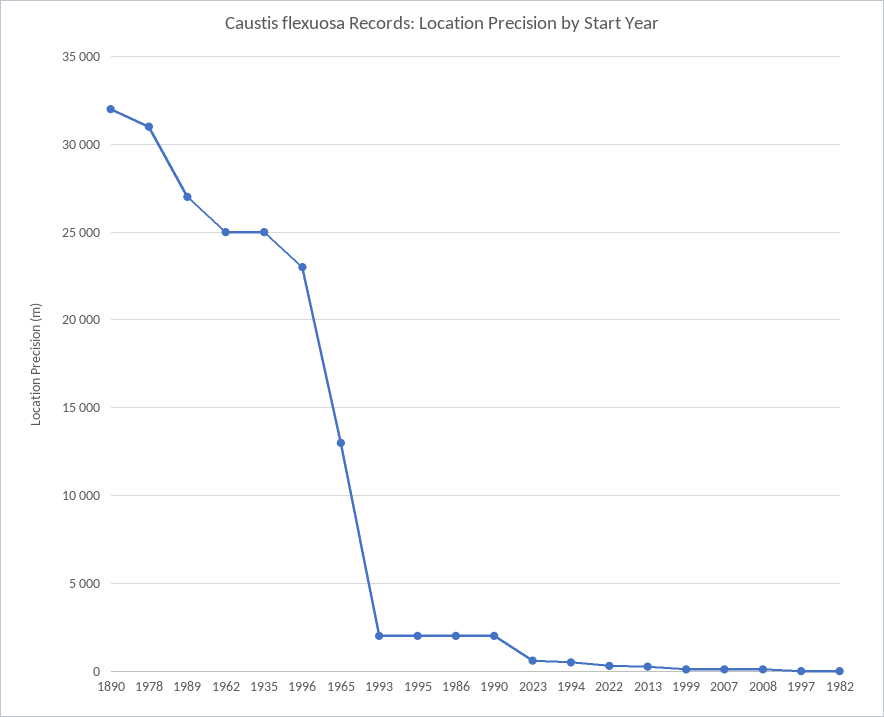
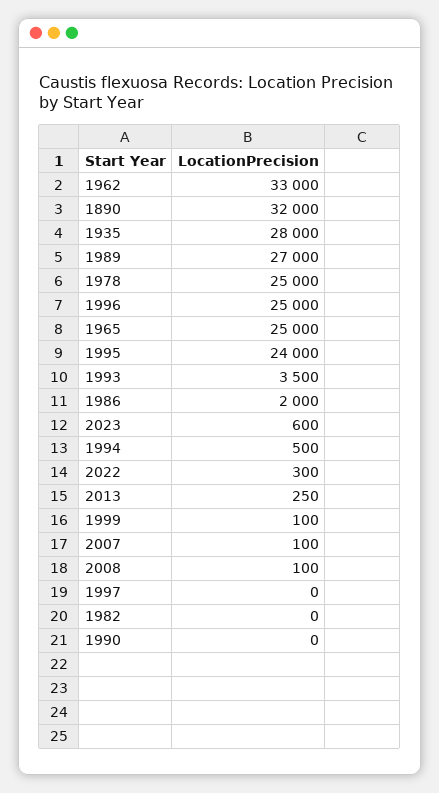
1978: 31000 -> 25000
1962: 25000 -> 33000
1935: 25000 -> 28000
1996: 23000 -> 25000
1965: 13000 -> 25000
1993: 2000 -> 3500
1995: 2000 -> 24000
1990: 2000 -> 0

